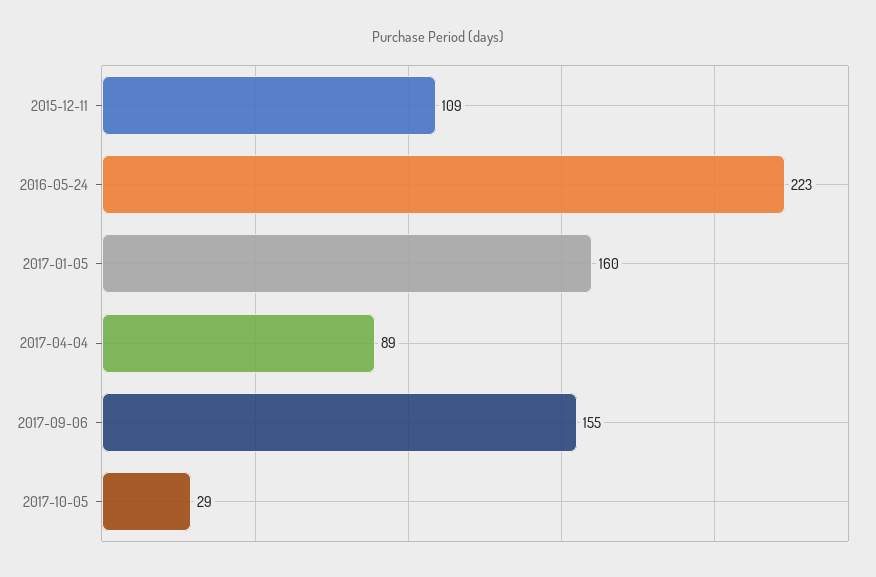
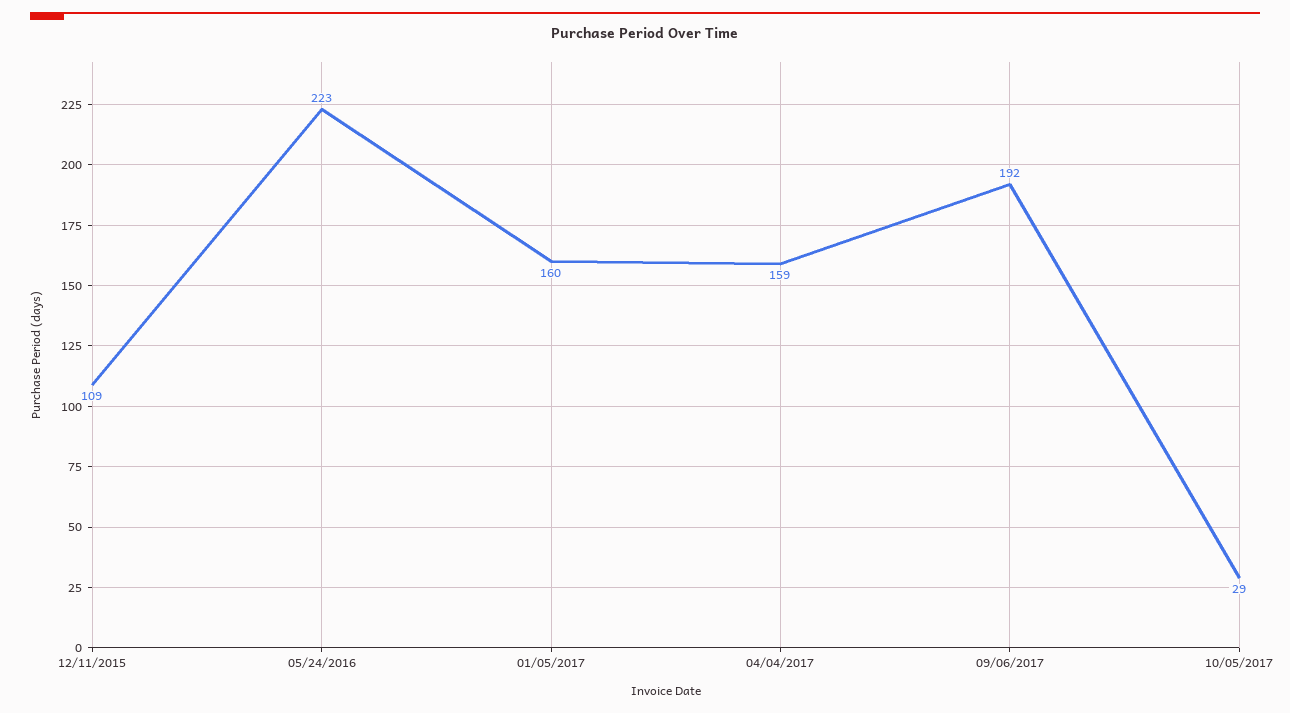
2017-04-04: 89 -> 159
2017-09-06: 155 -> 192

